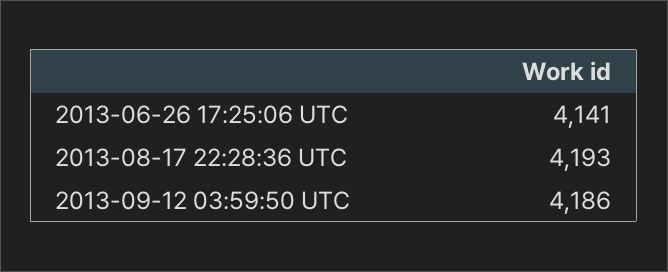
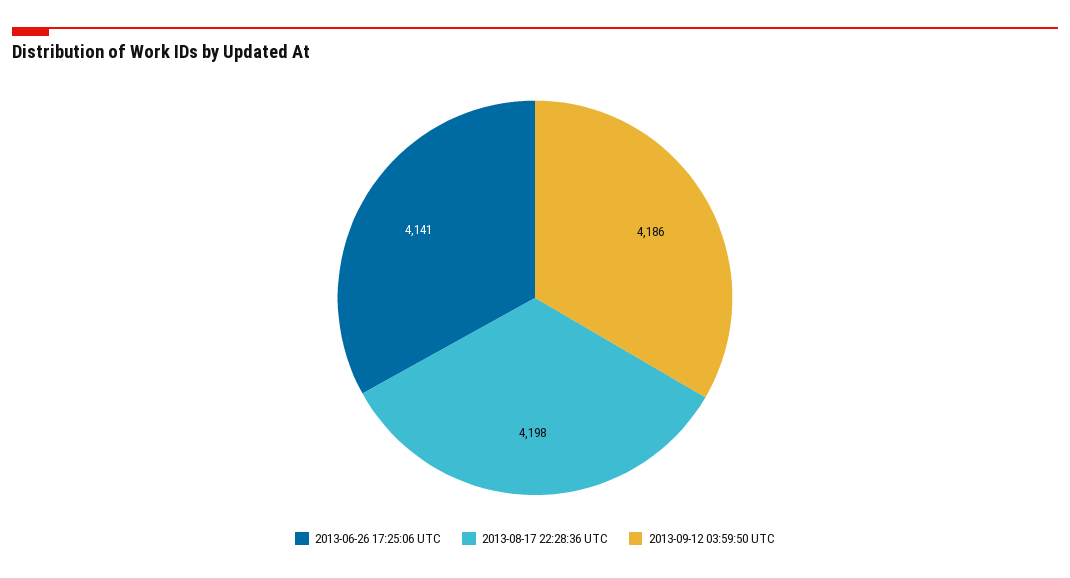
2013-08-17 22:28:36 UTC: 4193 -> 4198

